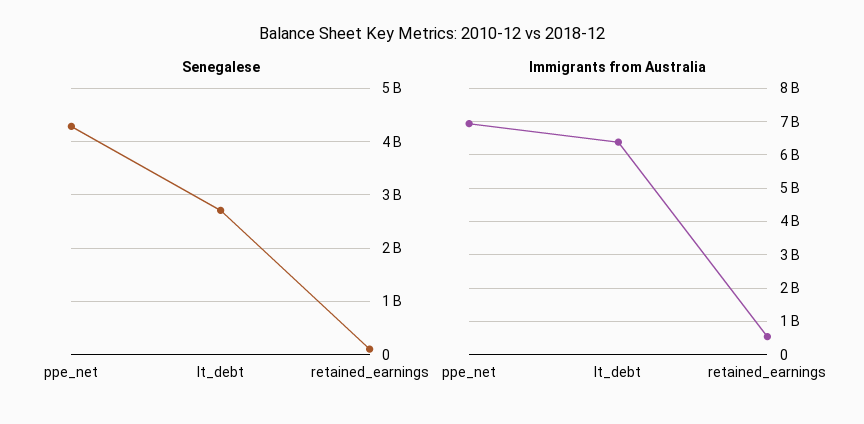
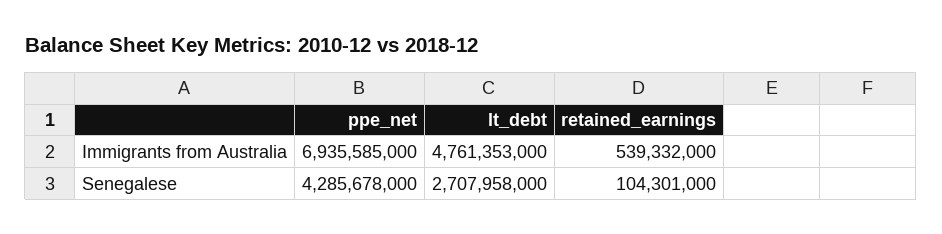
Immigrants from Australia, lt_debt: 6400000000 -> 4761353000

